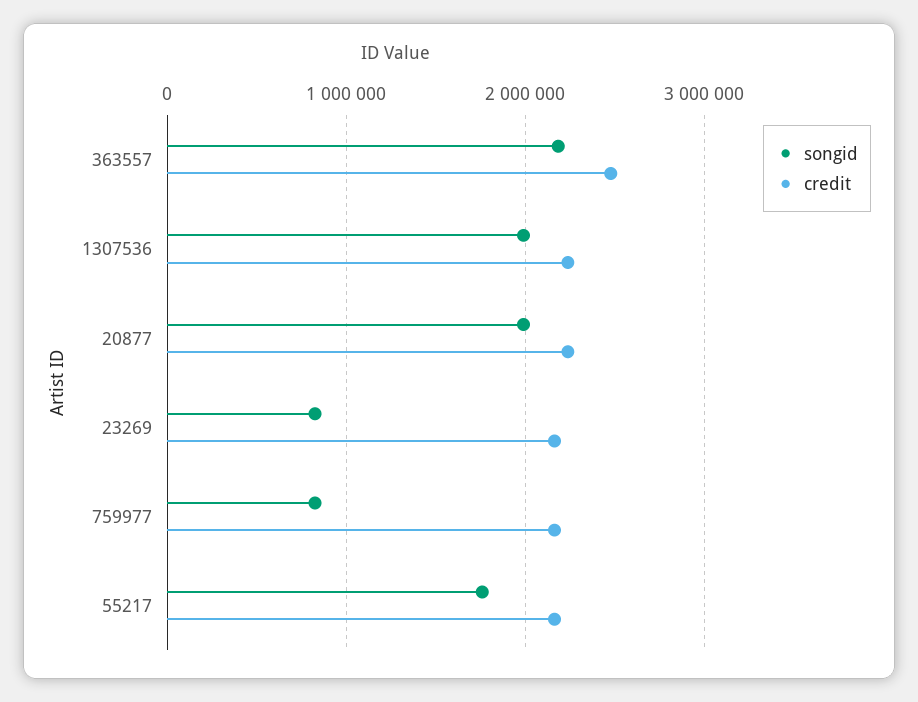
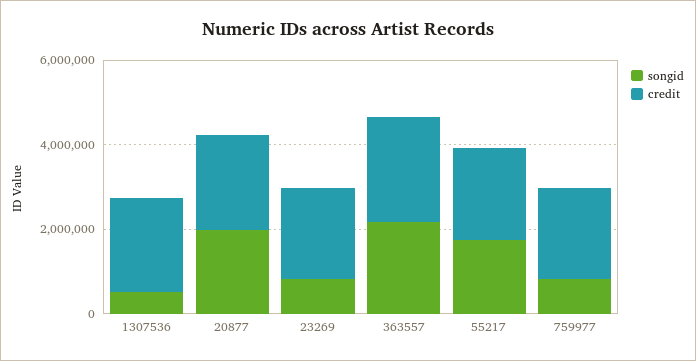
songid, 1307536: 2000000 -> 500000

